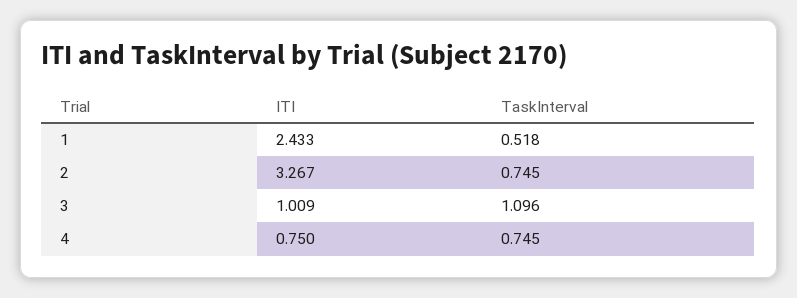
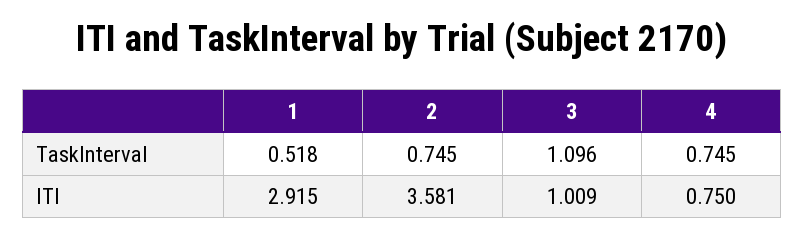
ITI, 1: 2.433 -> 2.915
ITI, 2: 3.267 -> 3.581

